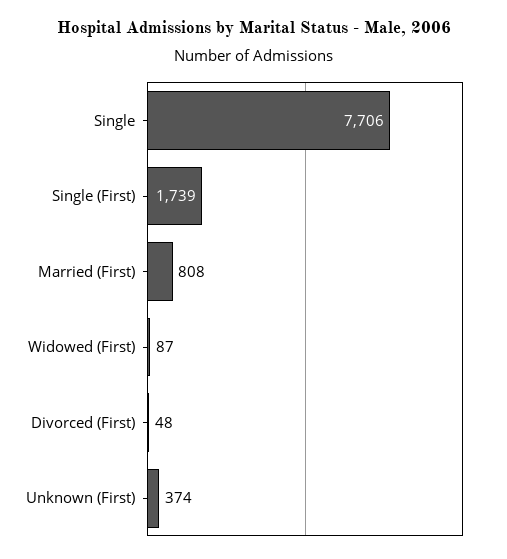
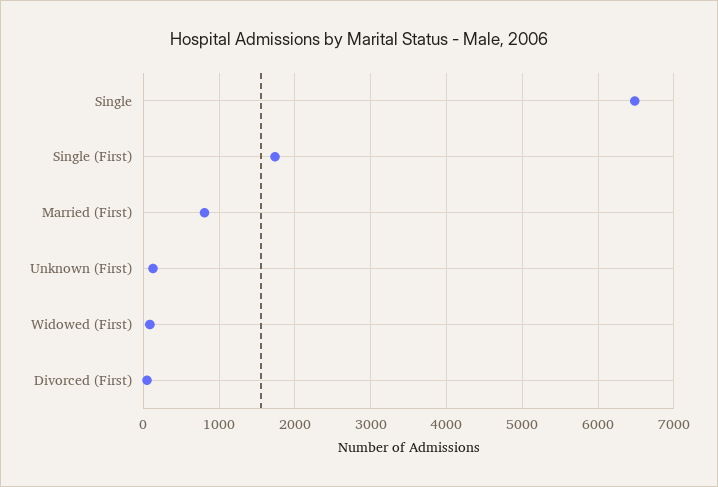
Single: 7706 -> 6500
Unknown (First): 374 -> 100

